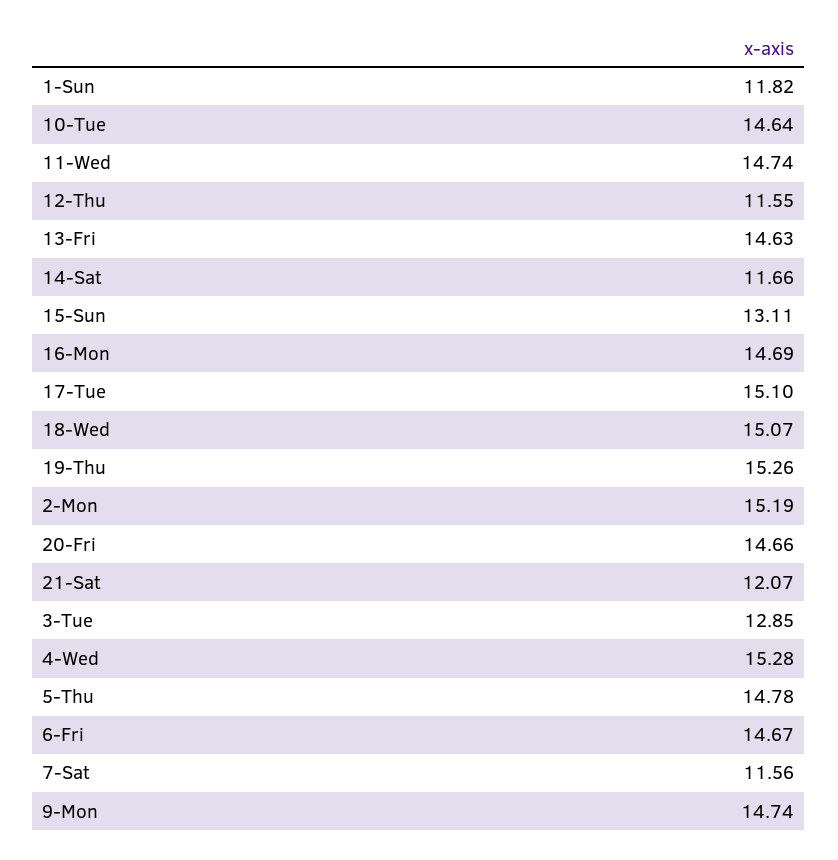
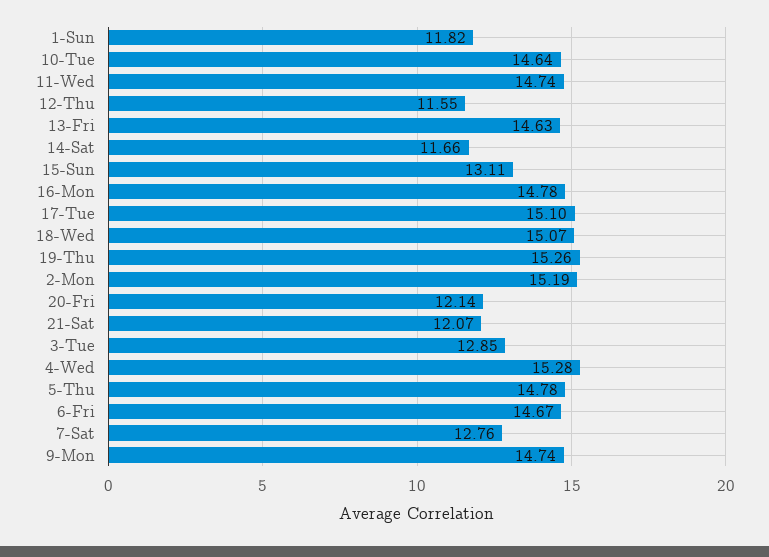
16-Mon: 14.69 -> 14.78
20-Fri: 14.66 -> 12.14
7-Sat: 11.56 -> 12.76

